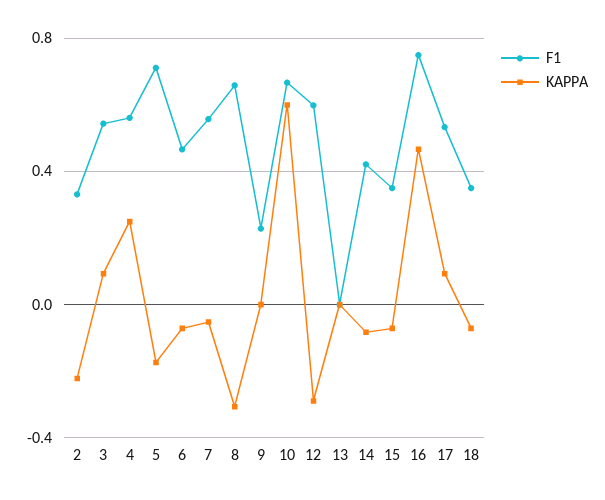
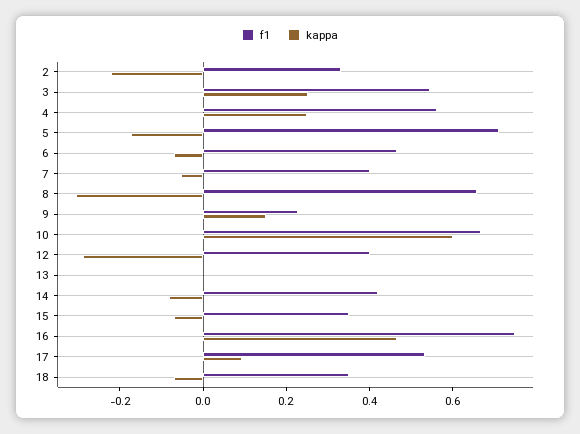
KAPPA, 3: 0.1 -> 0.25
F1, 7: 0.55 -> 0.4
KAPPA, 9: 0 -> 0.15
F1, 12: 0.6 -> 0.4

